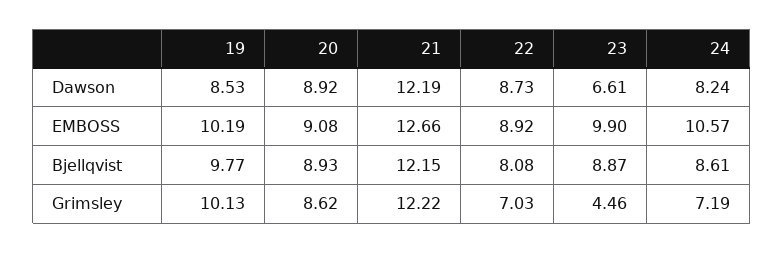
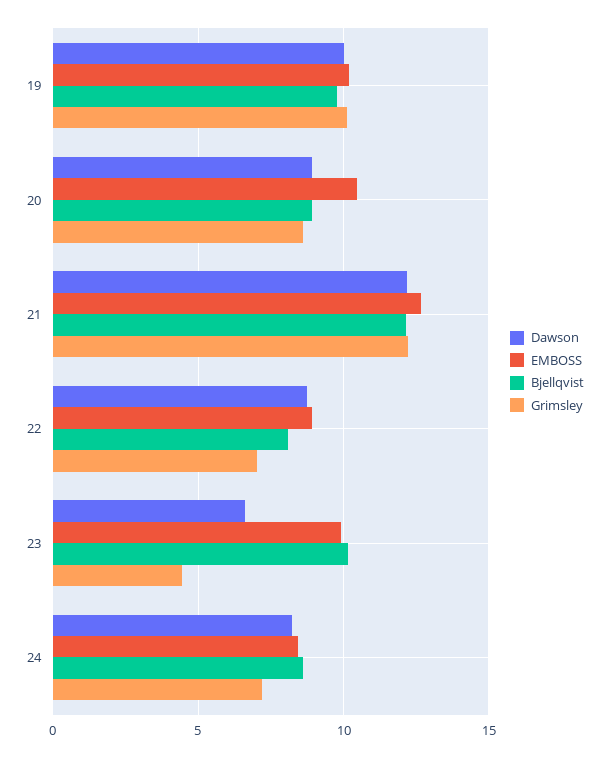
Dawson, 19: 8.53 -> 10
EMBOSS, 20: 9.08 -> 10.5
EMBOSS, 24: 10.57 -> 8.5
Bjellqvist, 23: 8.87 -> 10

